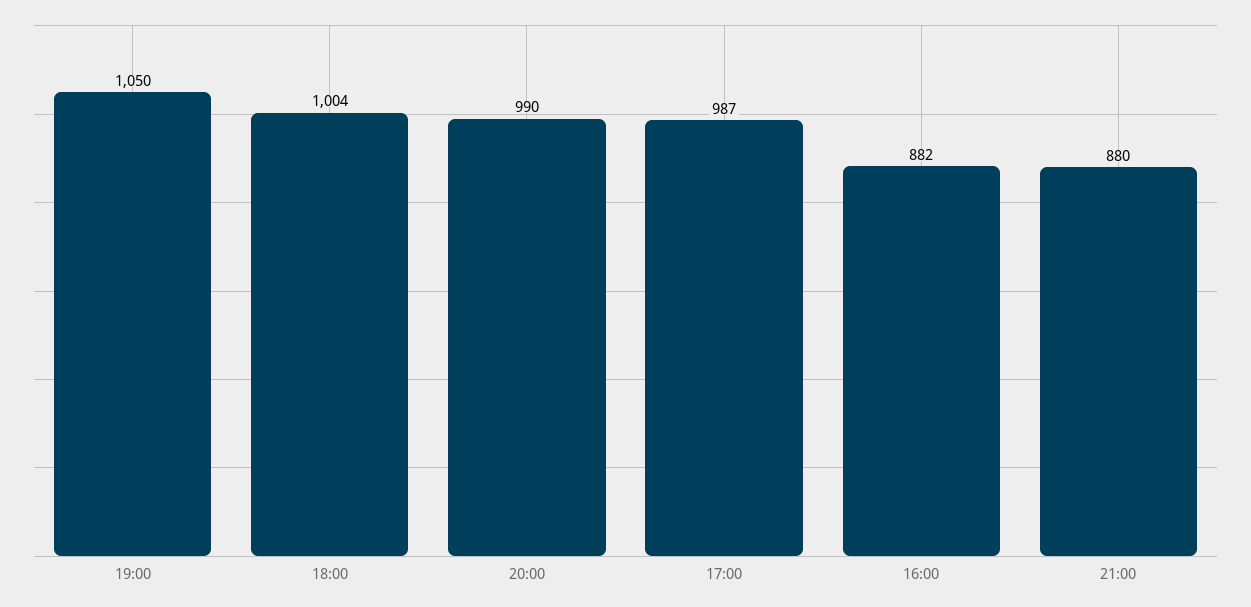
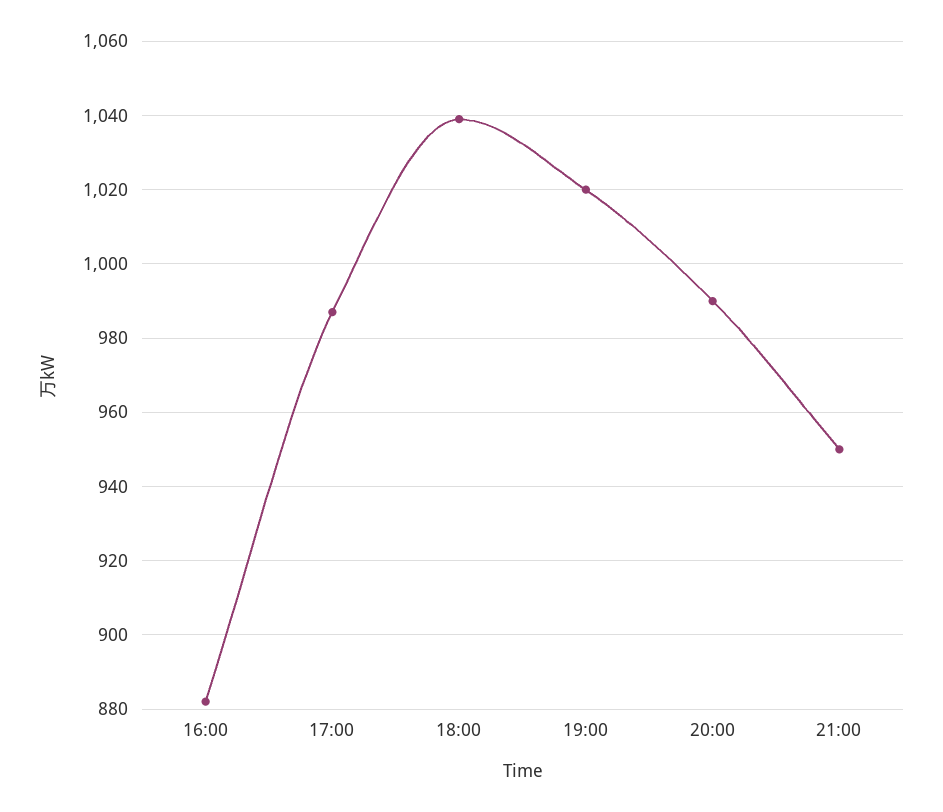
19:00: 1050 -> 1020
18:00: 1004 -> 1040
21:00: 880 -> 950

